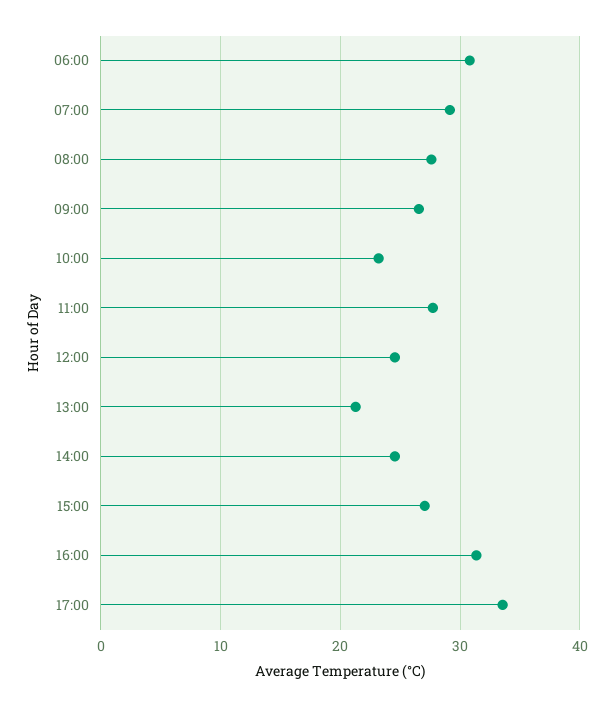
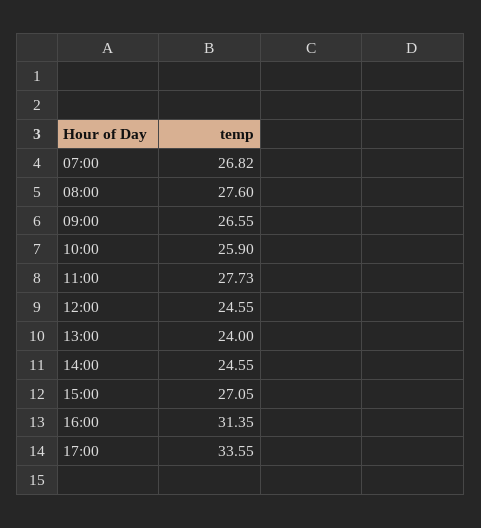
06:00: 31 -> none
07:00: 29 -> 26.82
10:00: 23 -> 25.9
13:00: 21 -> 24

